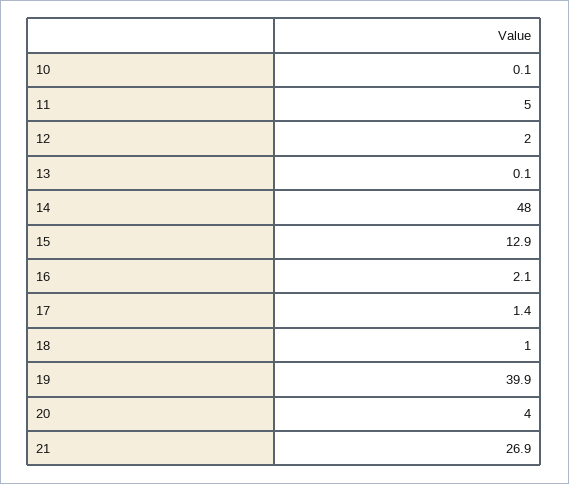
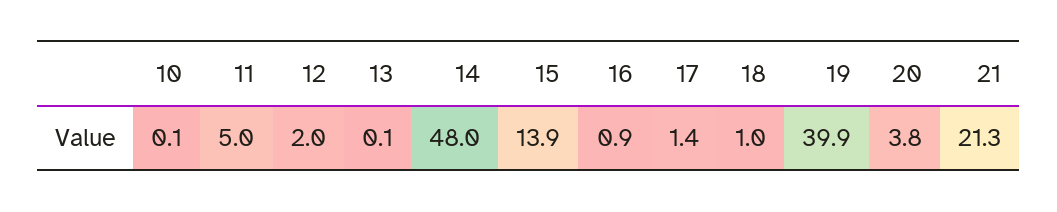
15: 12.9 -> 13.9
16: 2.1 -> 0.9
20: 4 -> 3.8
21: 26.9 -> 21.3

